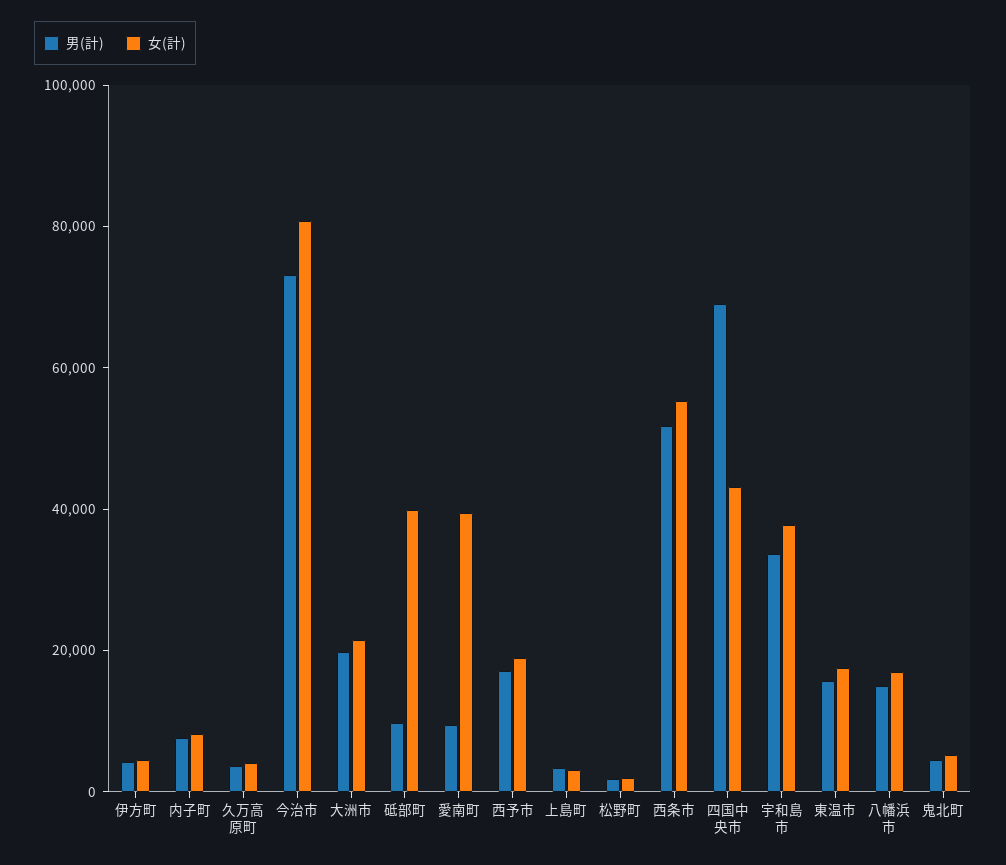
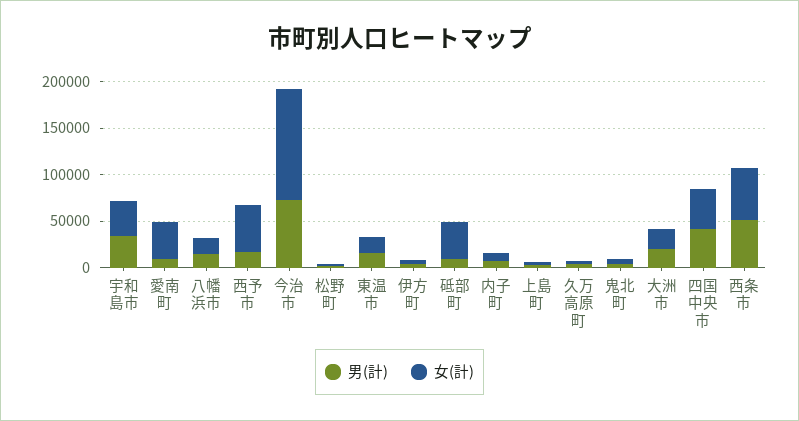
女(計), 今治市: 80000 -> 120000
女(計), 西予市: 20000 -> 50000
男(計), 四国中央市: 70000 -> 40000

